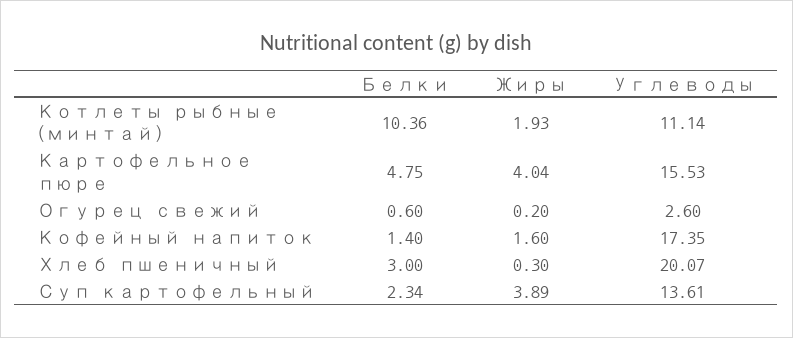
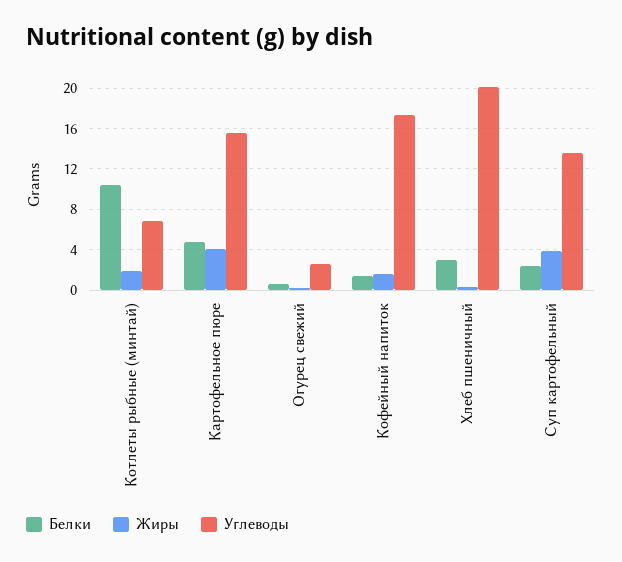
Углеводы, Котлеты рыбные (минтай): 11.14 -> 7

